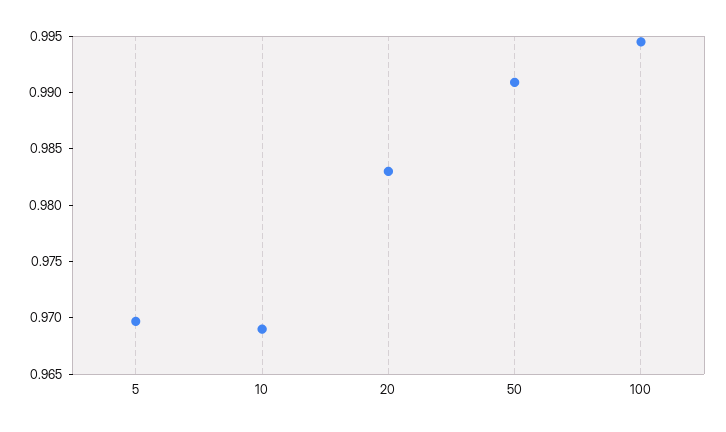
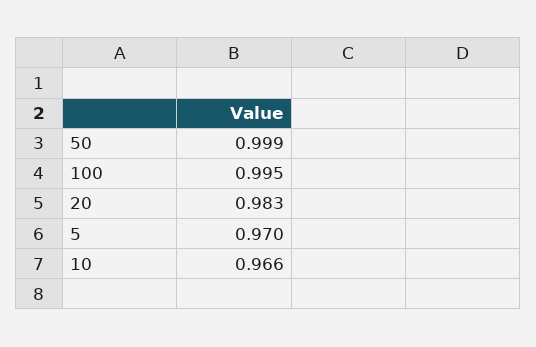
10: 0.969 -> 0.966
50: 0.991 -> 0.999

